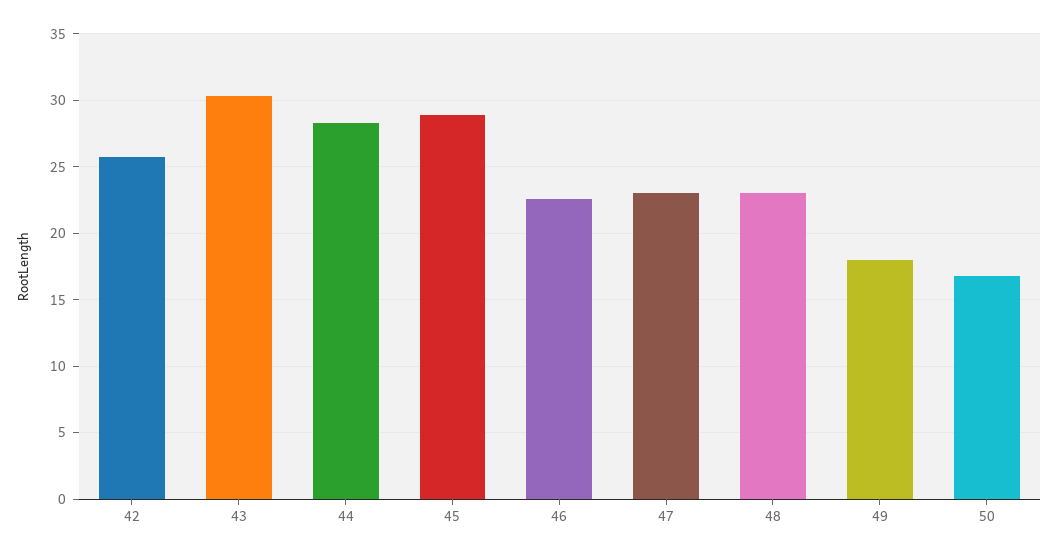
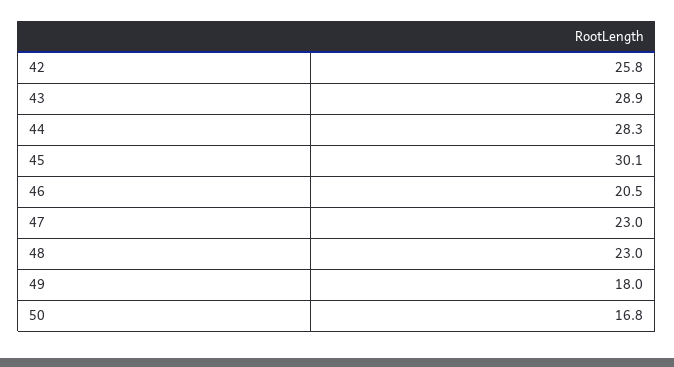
43: 30.5 -> 28.9
45: 29 -> 30.1
46: 22.5 -> 20.5

